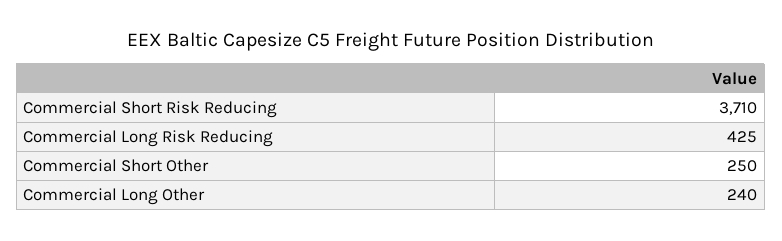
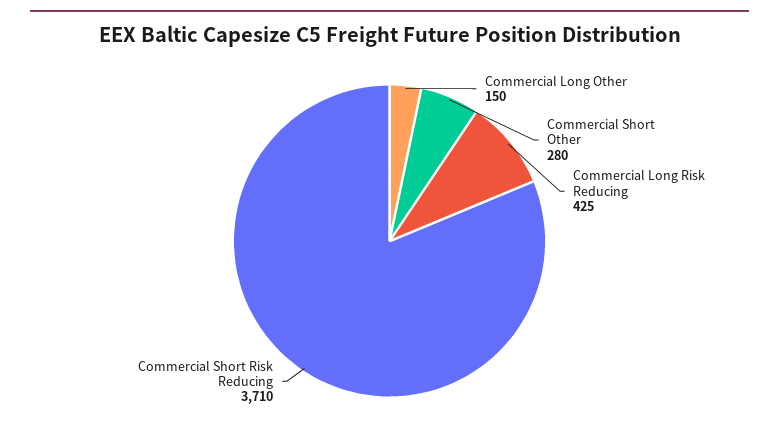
Commercial Short Other: 250 -> 280
Commercial Long Other: 240 -> 150

